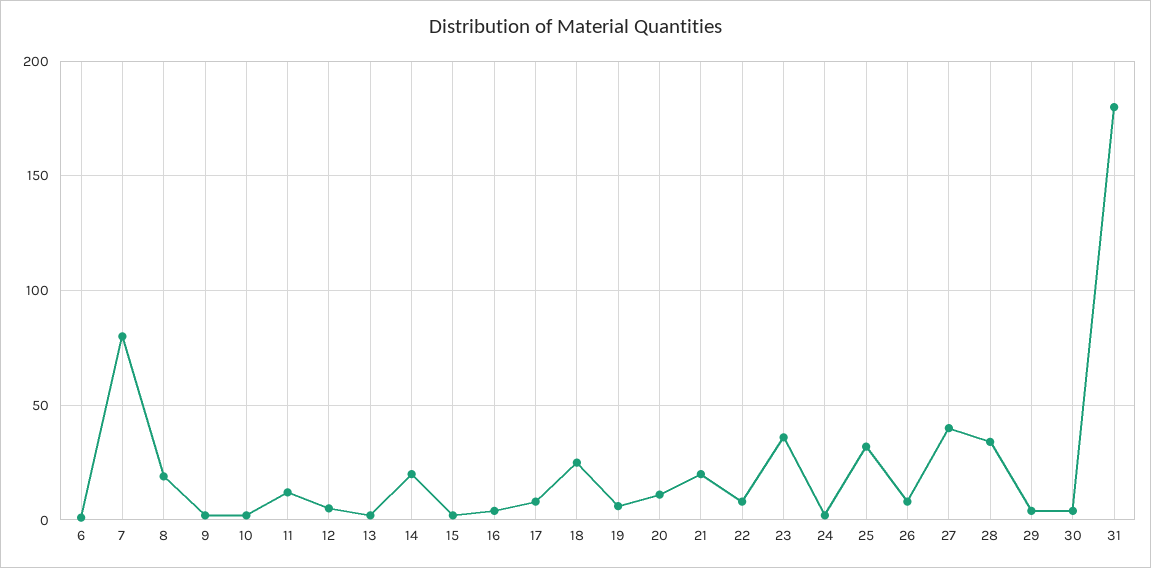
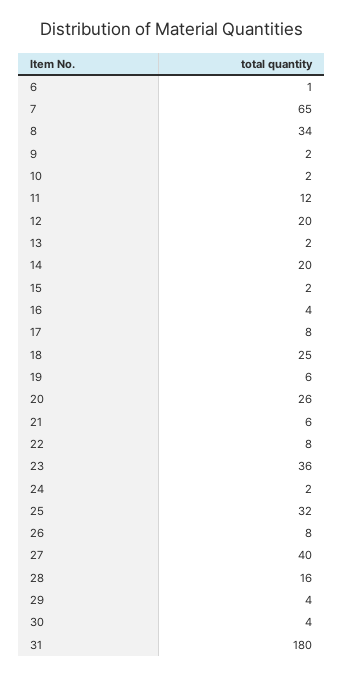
7: 80 -> 65
8: 20 -> 34
12: 5 -> 20
20: 10 -> 26
21: 20 -> 6
28: 35 -> 16

